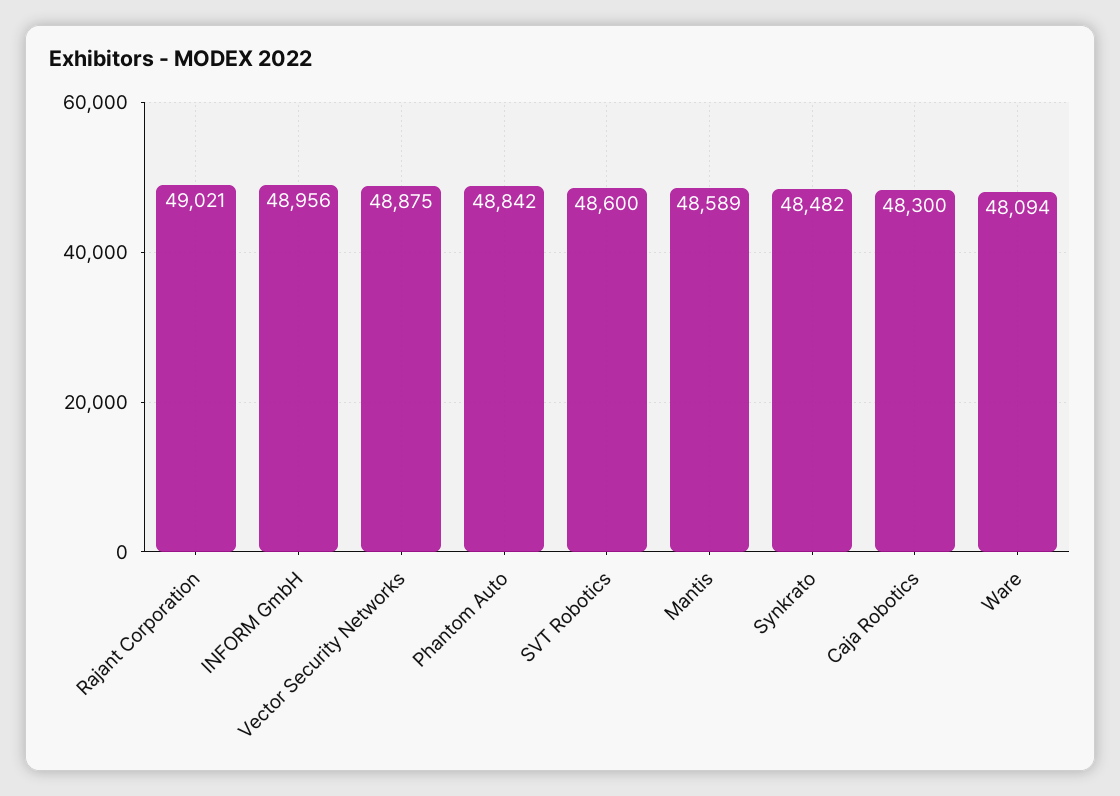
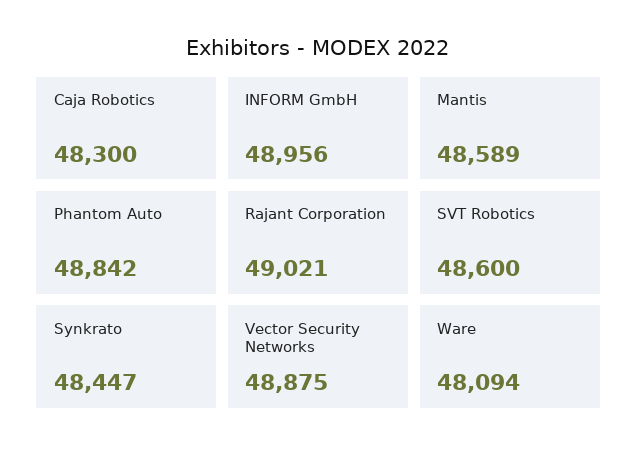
Synkrato: 48482 -> 48447

